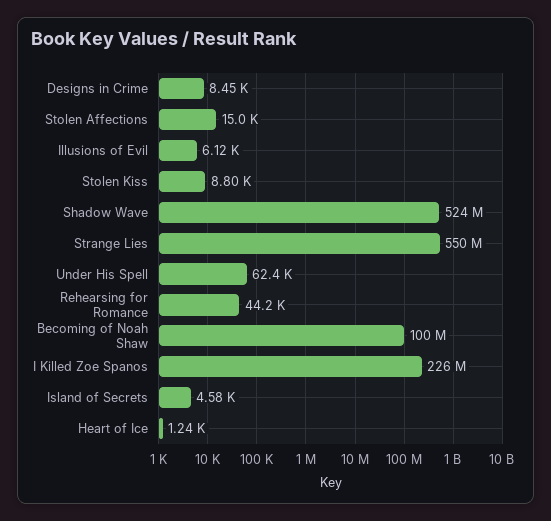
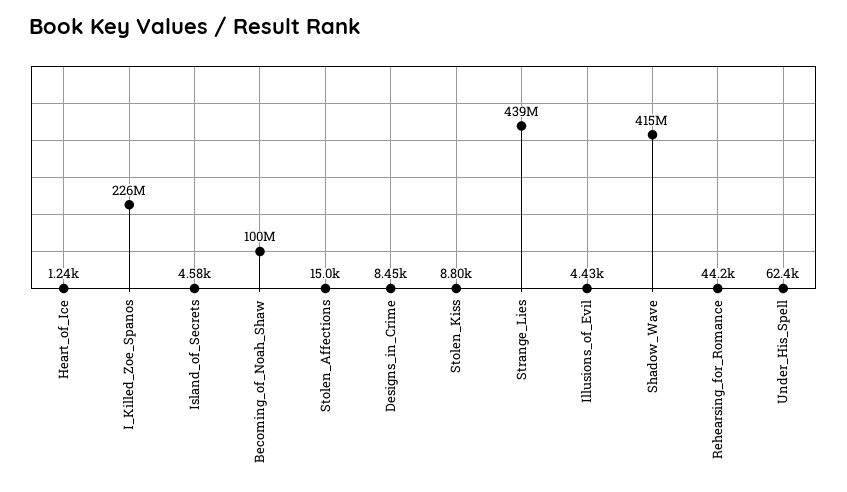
Illusions of Evil: 6120 -> 4430
Shadow Wave: 524000000 -> 415000000
Strange Lies: 550000000 -> 439000000

